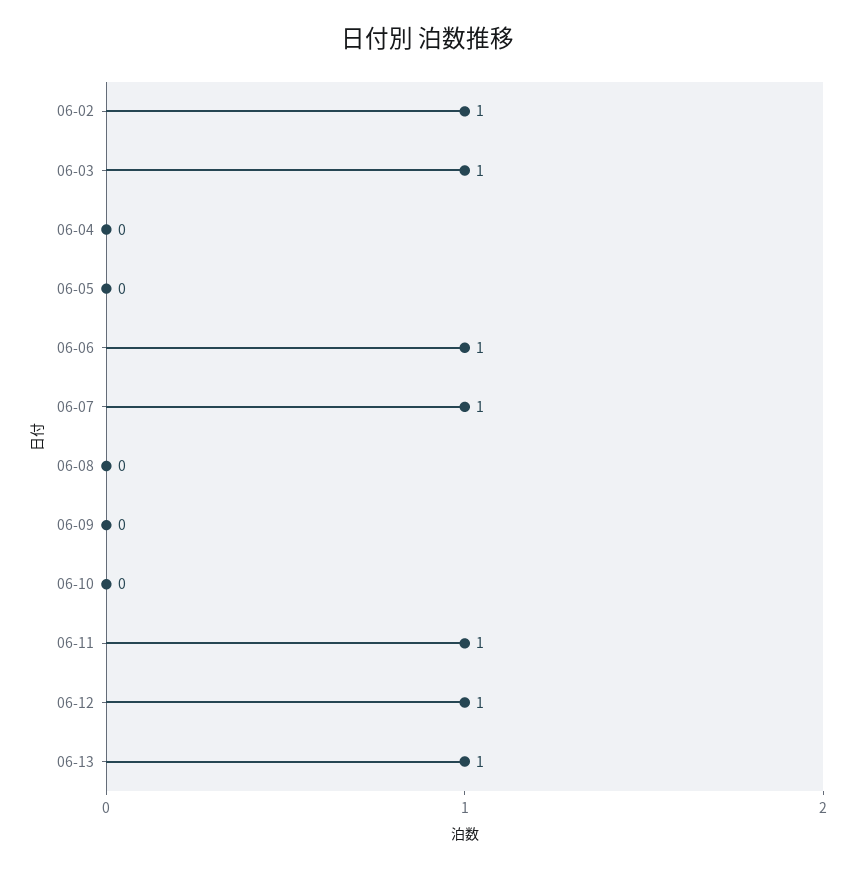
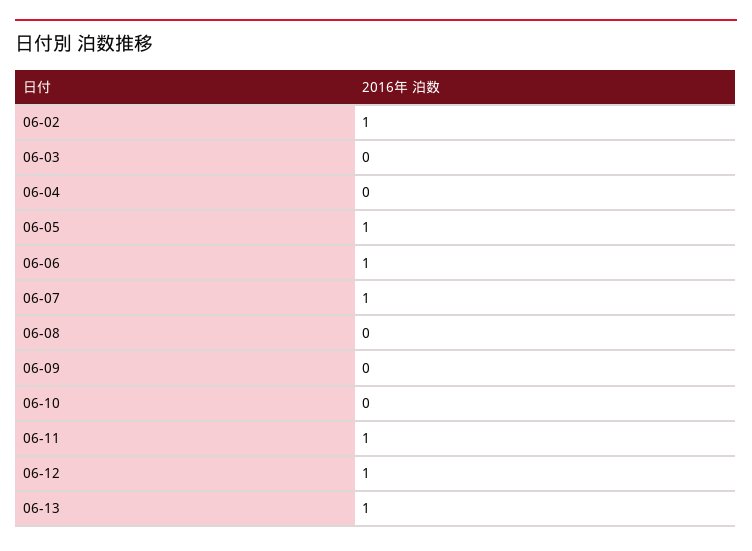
06-03: 1 -> 0
06-05: 0 -> 1

